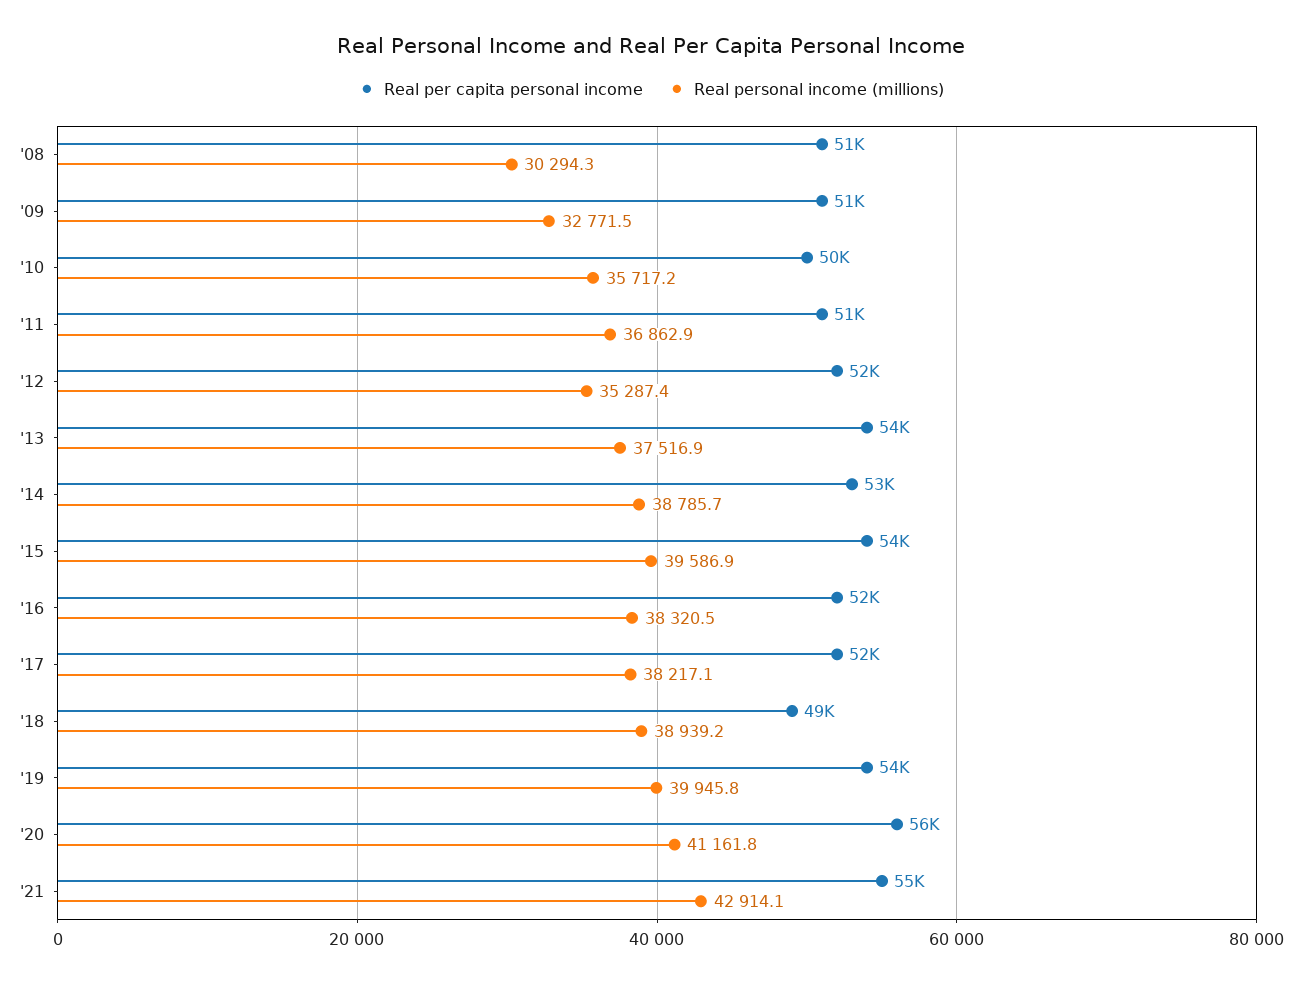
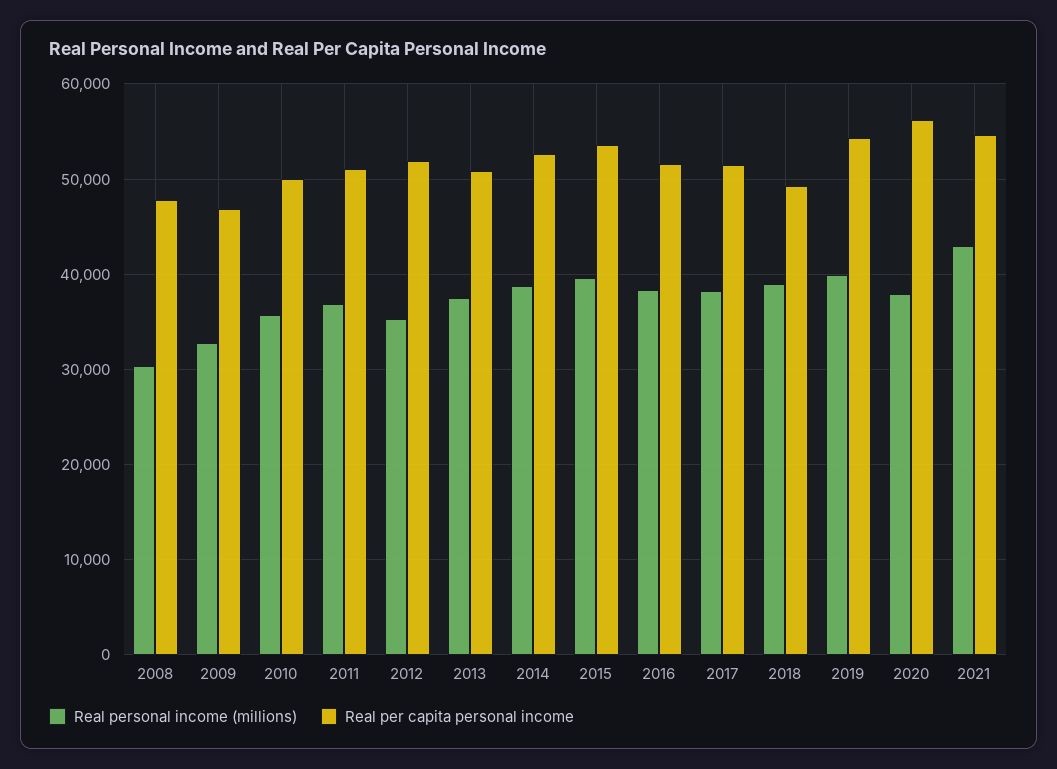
Real per capita personal income, '08: 51000 -> 48000
Real per capita personal income, '09: 51000 -> 47000
Real per capita personal income, '13: 54000 -> 51000
Real personal income (millions), '20: 41161.8 -> 38000

